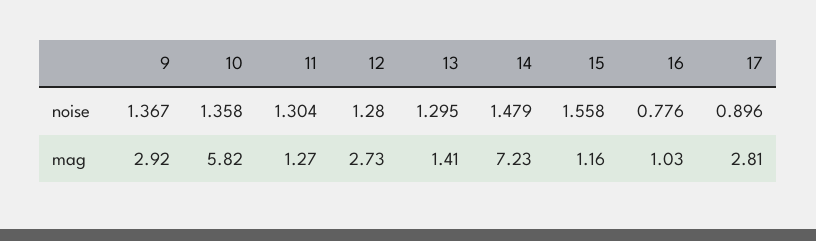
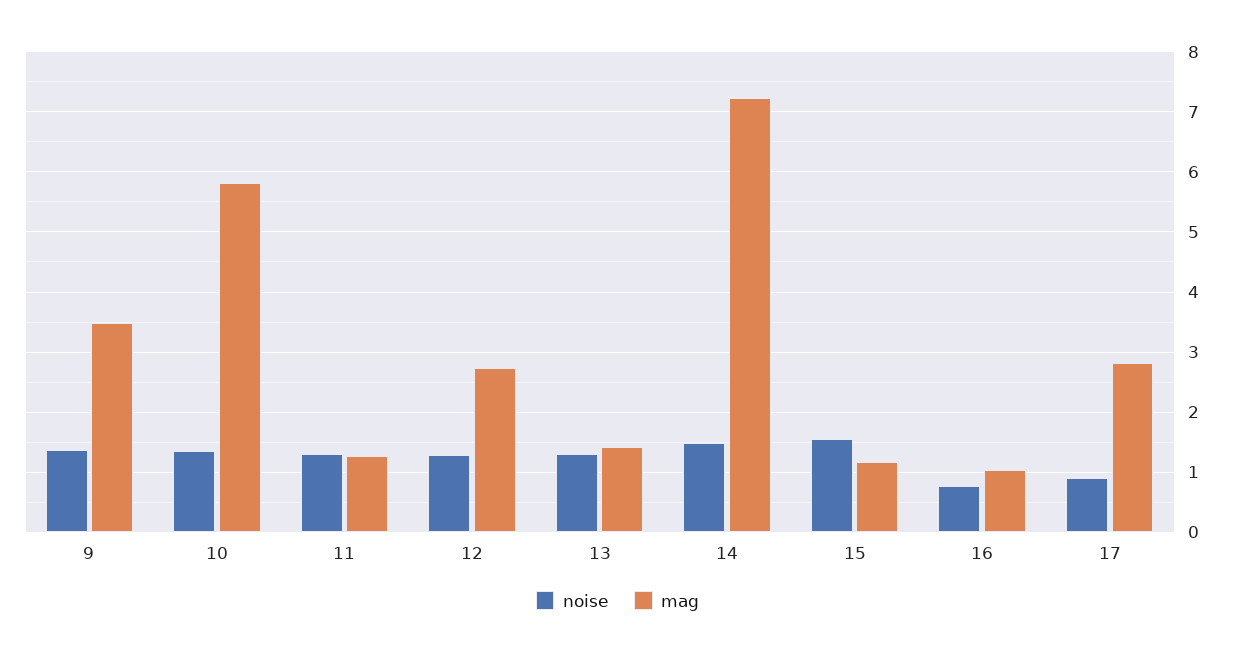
mag, 9: 2.92 -> 3.5

